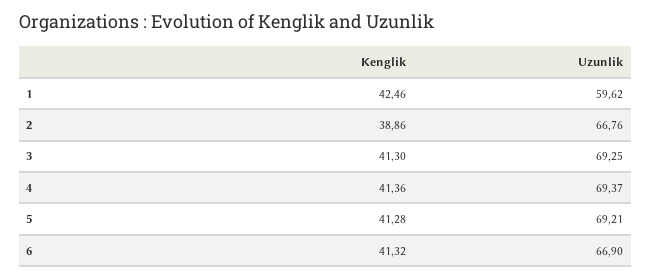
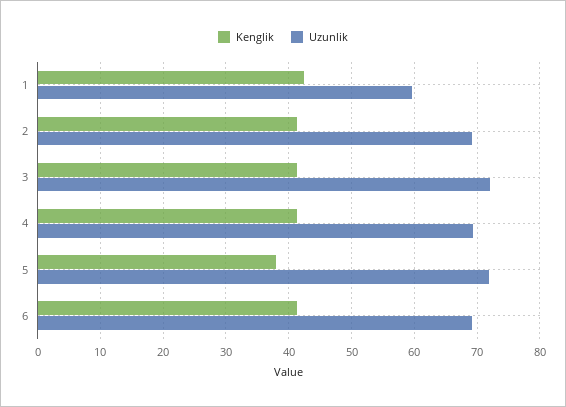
Kenglik, 2: 38.86 -> 41
Uzunlik, 2: 66.76 -> 69
Uzunlik, 3: 69.25 -> 72
Kenglik, 5: 41.28 -> 38
Uzunlik, 5: 69.21 -> 72
Uzunlik, 6: 66.9 -> 69

